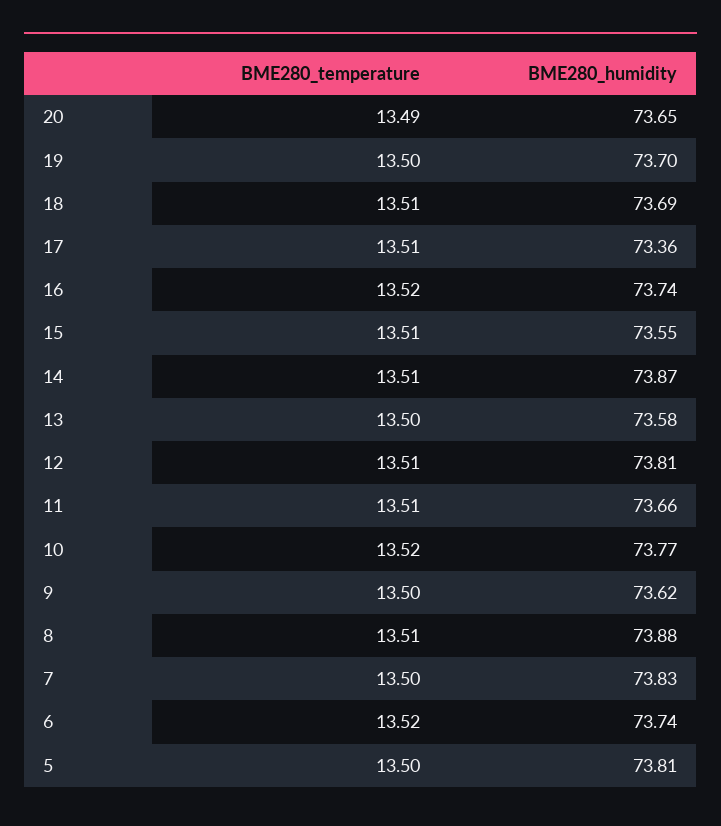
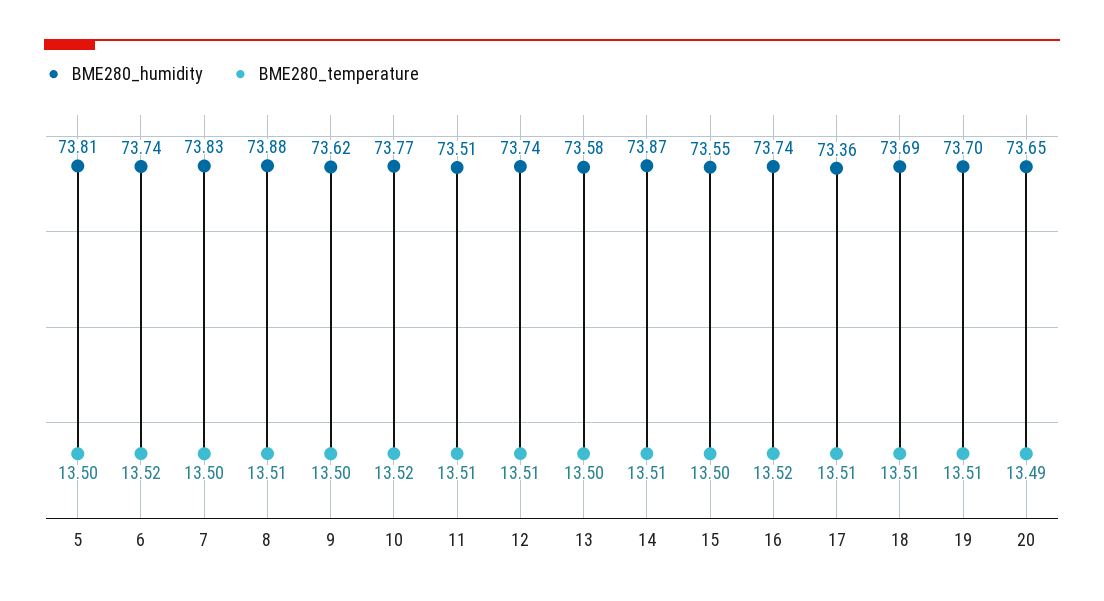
BME280_temperature, 19: 13.5 -> 13.51
BME280_temperature, 15: 13.51 -> 13.5
BME280_humidity, 12: 73.81 -> 73.74
BME280_humidity, 11: 73.66 -> 73.51

